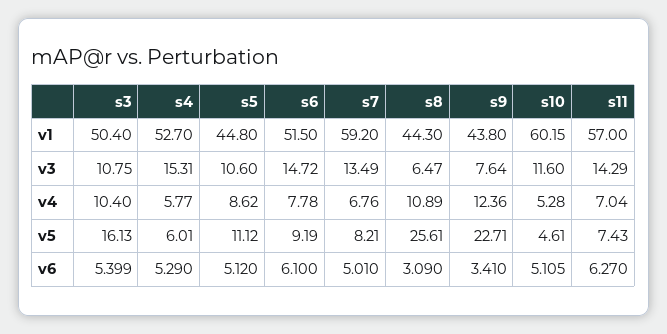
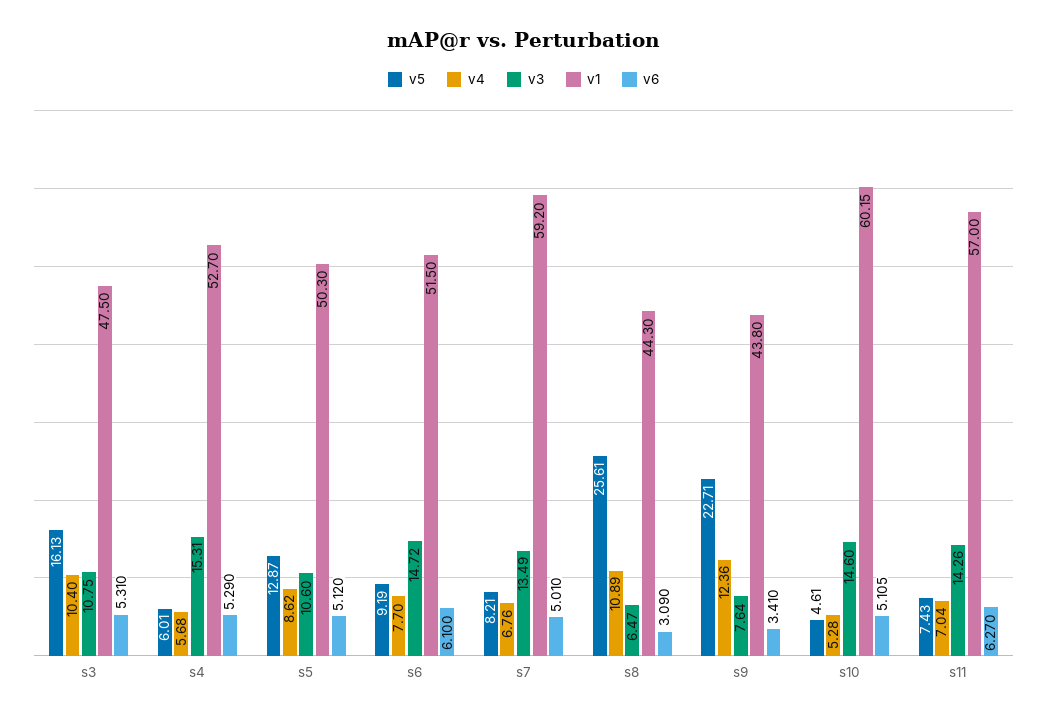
v1, s3: 50.4 -> 47.5
v1, s5: 44.8 -> 50.3
v3, s10: 11.6 -> 14.6
v3, s11: 14.29 -> 14.26
v4, s4: 5.77 -> 5.68
v4, s6: 7.78 -> 7.7
v5, s5: 11.12 -> 12.87
v6, s3: 5.399 -> 5.31

